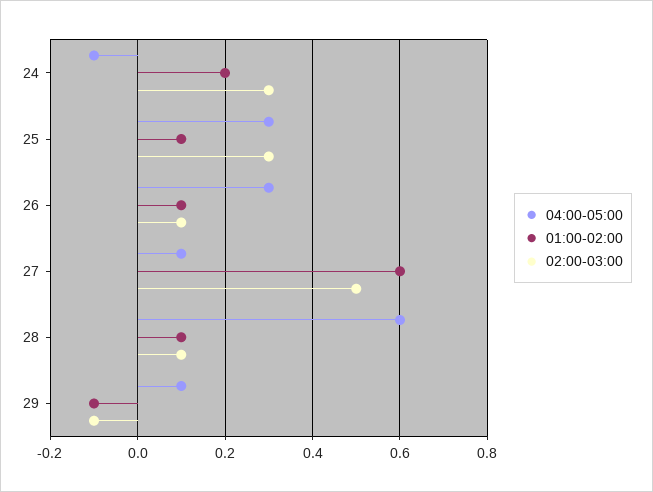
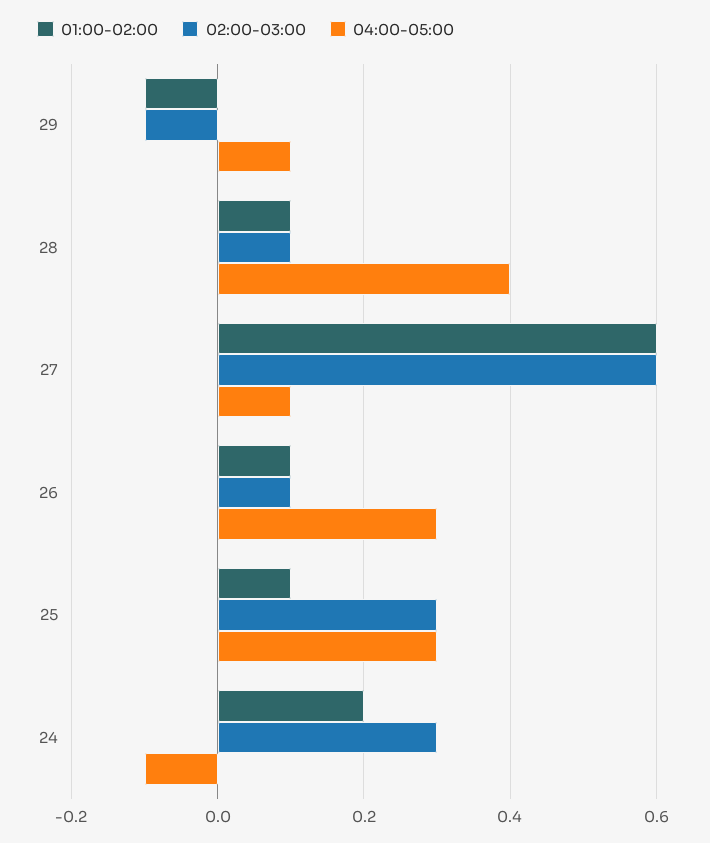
02:00-03:00, 27: 0.5 -> 0.6
04:00-05:00, 28: 0.6 -> 0.4

